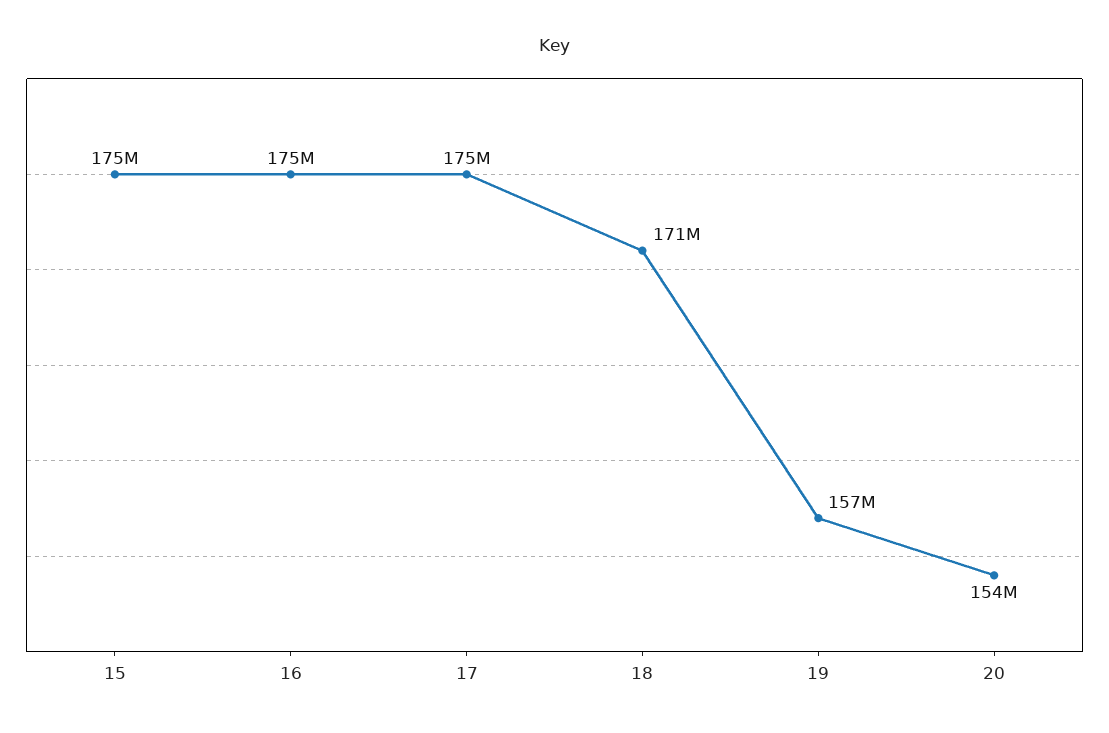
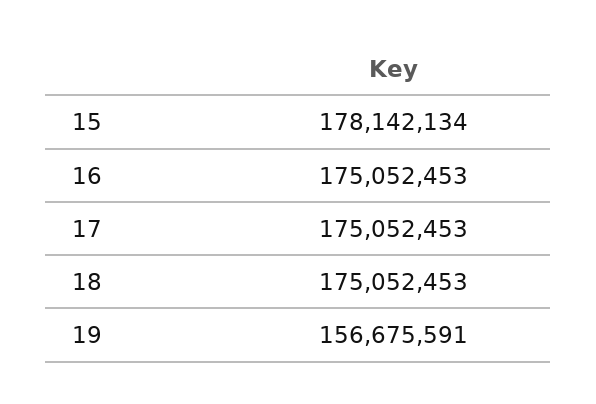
15: 175000000 -> 178142134
18: 171000000 -> 175052453
20: 154000000 -> none

